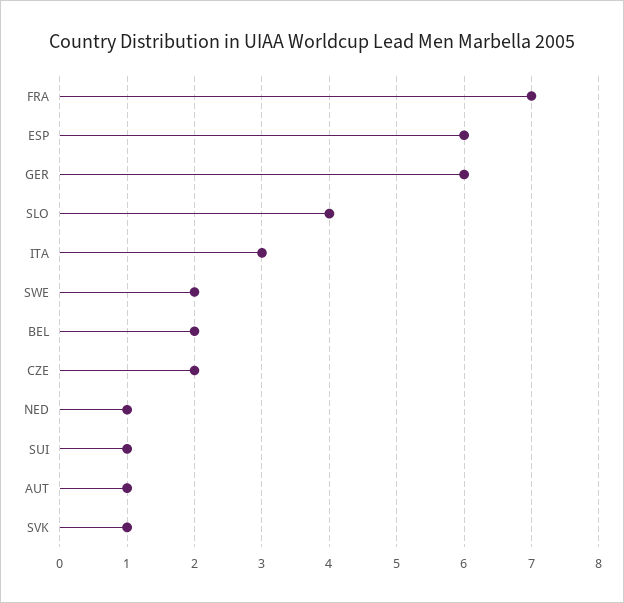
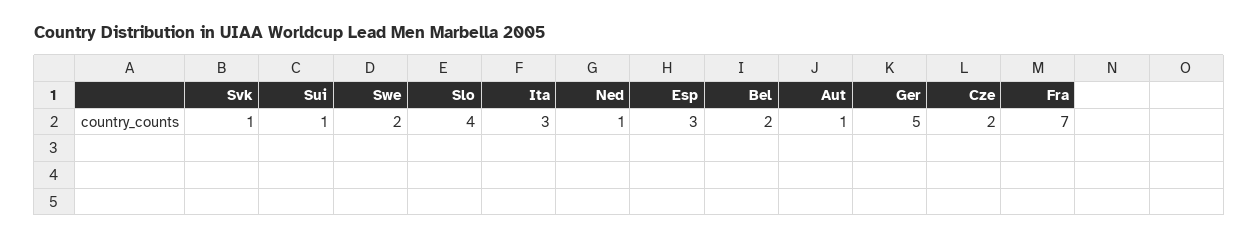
ESP: 6 -> 3
GER: 6 -> 5

